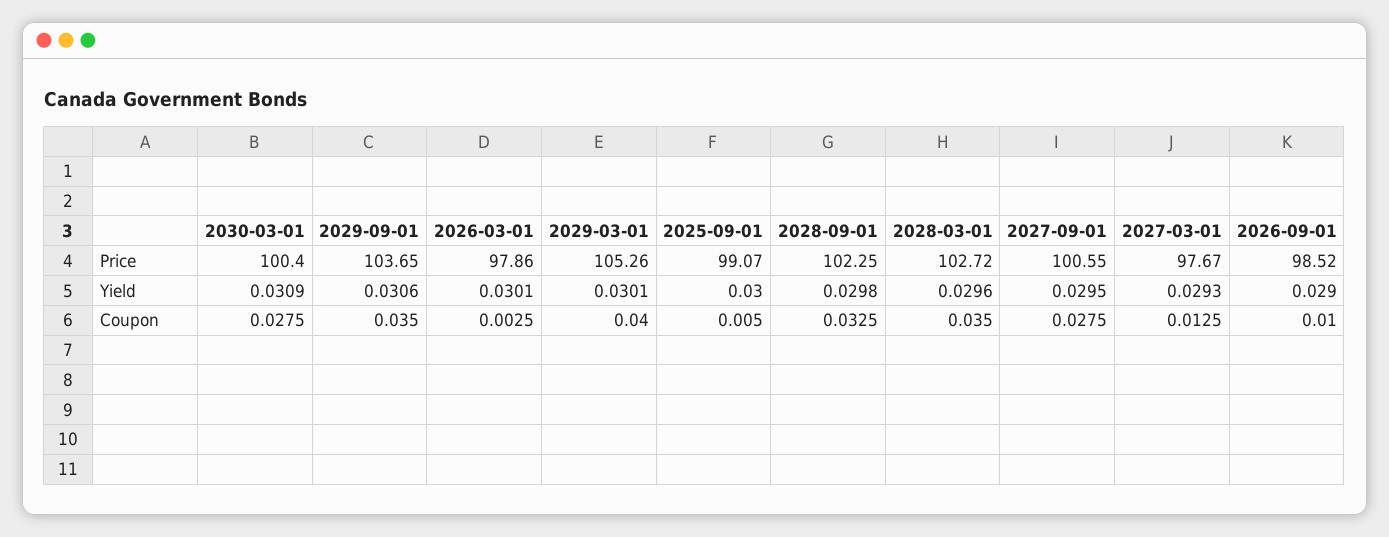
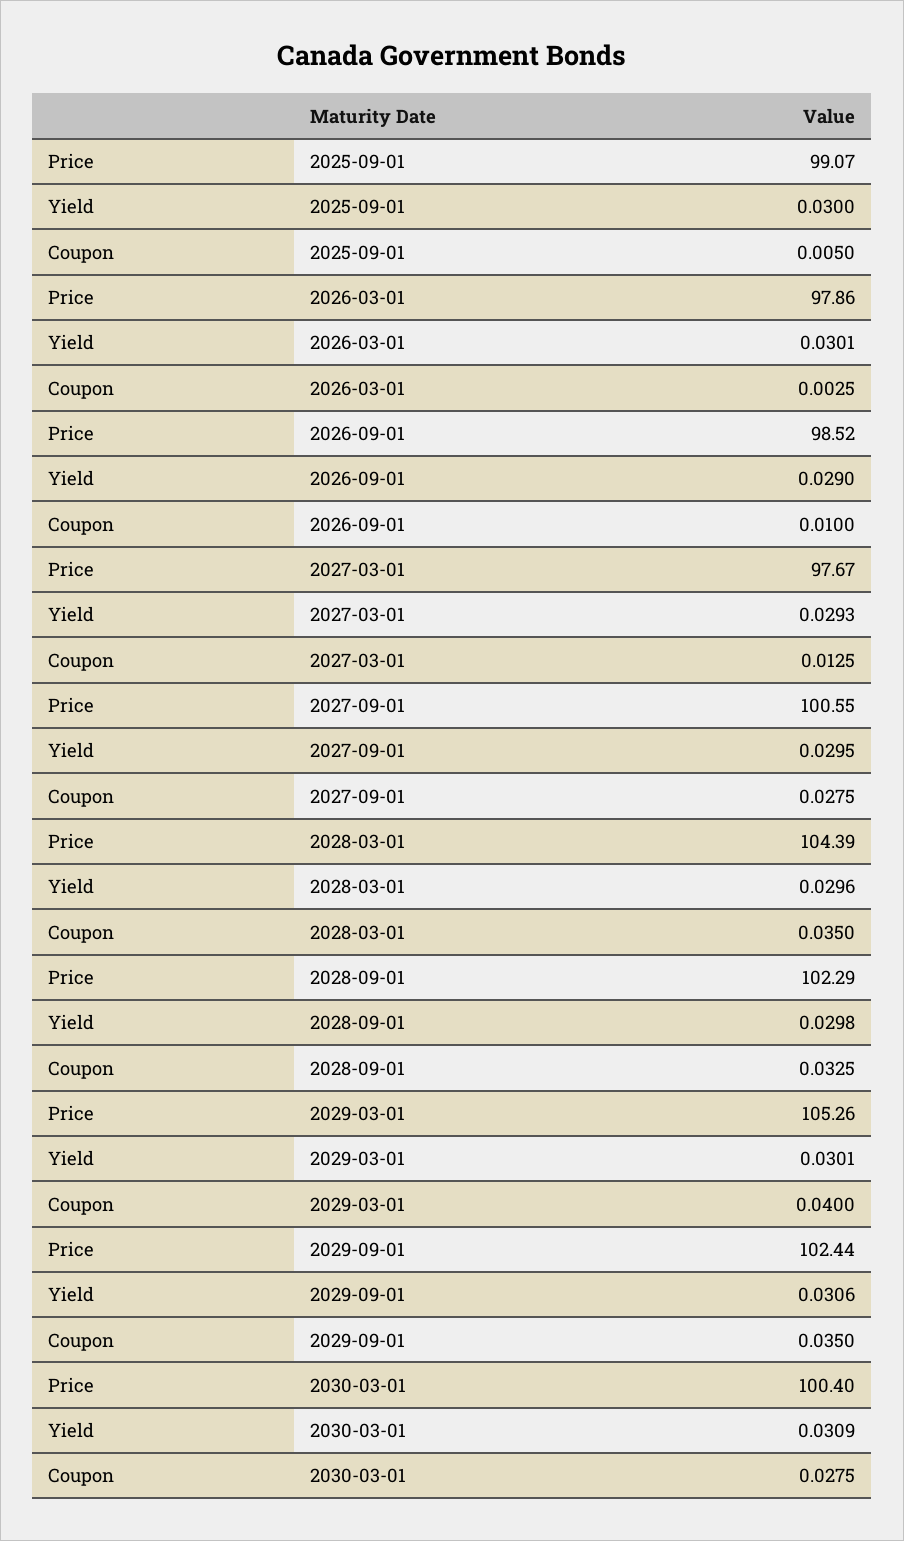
2029-09-01, Price: 103.65 -> 102.44
2028-09-01, Price: 102.25 -> 102.29
2028-03-01, Price: 102.72 -> 104.39

